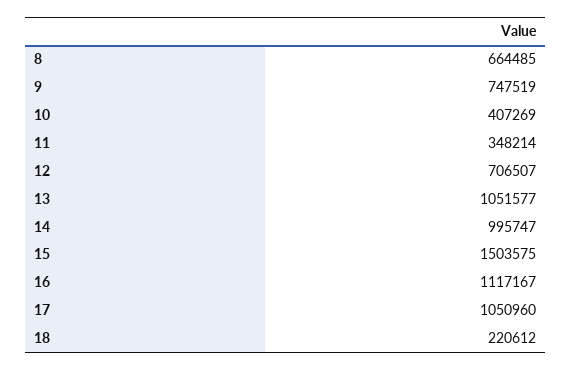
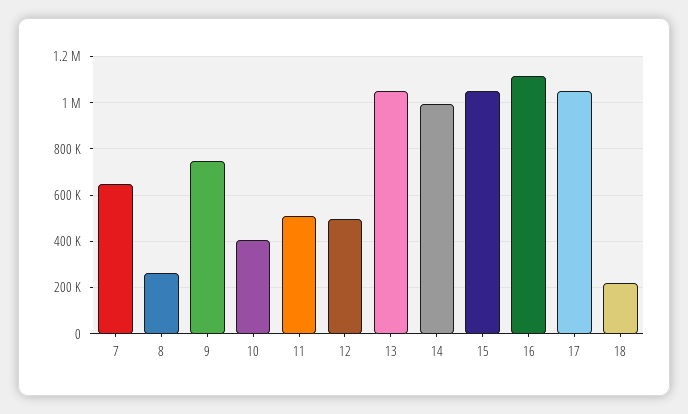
8: 664485 -> 250000
11: 348214 -> 500000
12: 706507 -> 500000
15: 1503575 -> 1050000
7: none -> 650000

